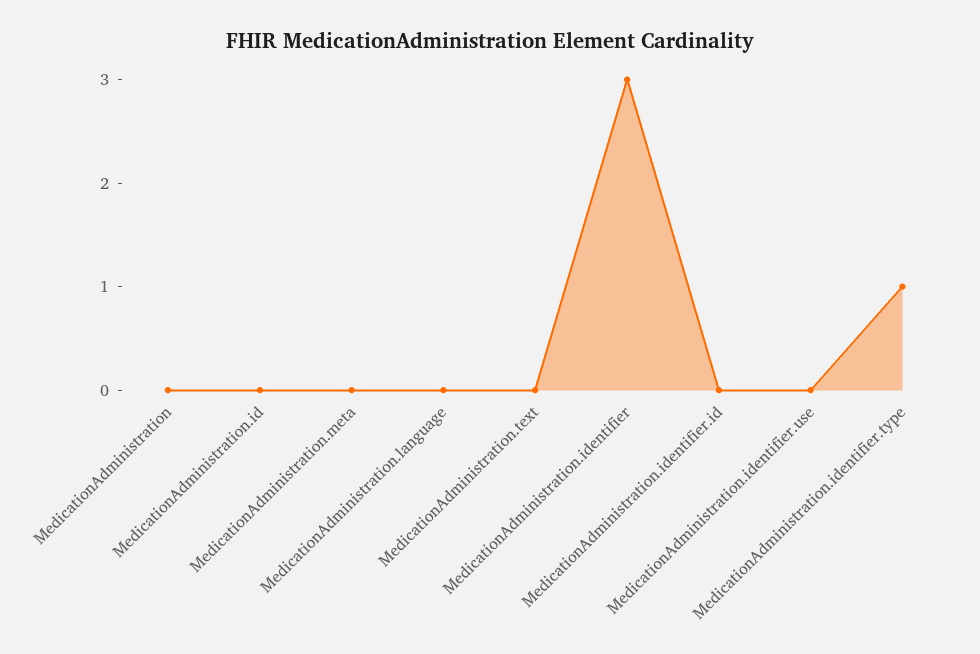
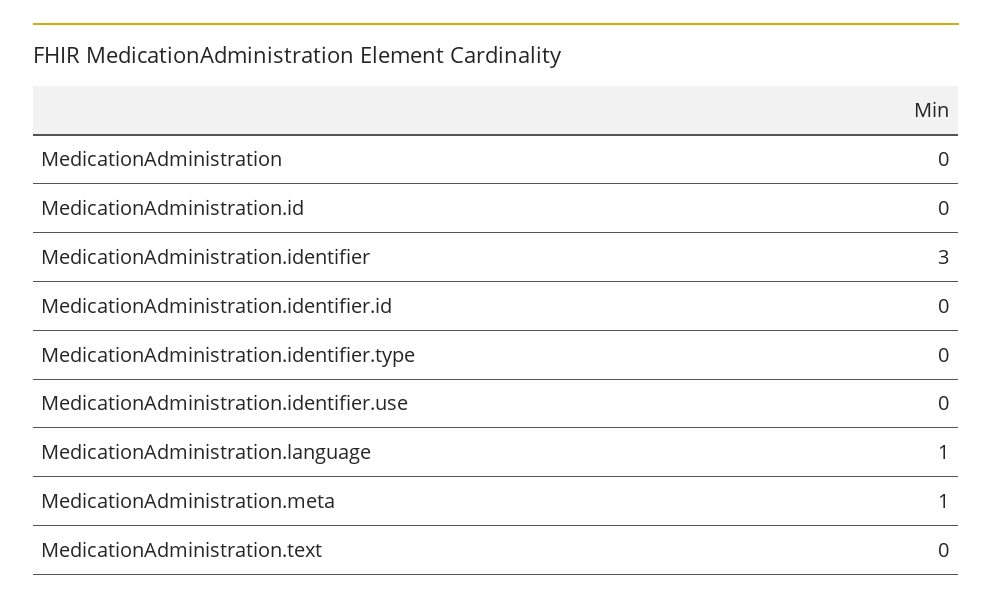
MedicationAdministration.meta: 0 -> 1
MedicationAdministration.language: 0 -> 1
MedicationAdministration.identifier.type: 1 -> 0

